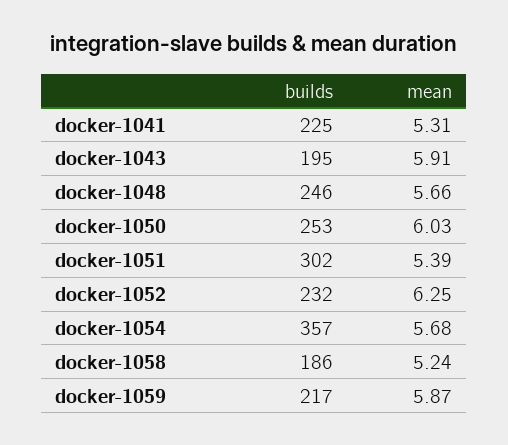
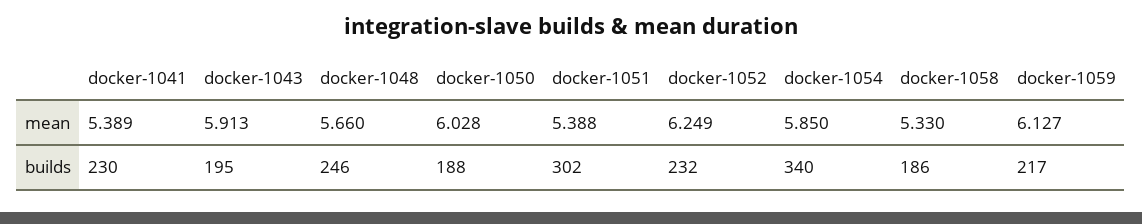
builds, docker-1041: 225 -> 230
mean, docker-1041: 5.31 -> 5.389
builds, docker-1050: 253 -> 188
builds, docker-1054: 357 -> 340
mean, docker-1054: 5.68 -> 5.85
mean, docker-1058: 5.24 -> 5.33
mean, docker-1059: 5.87 -> 6.127

